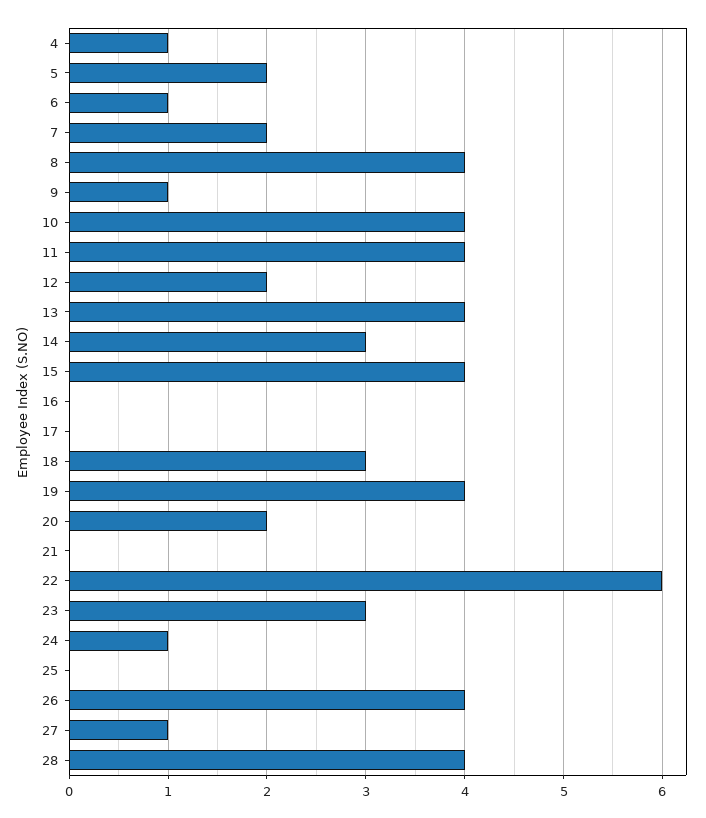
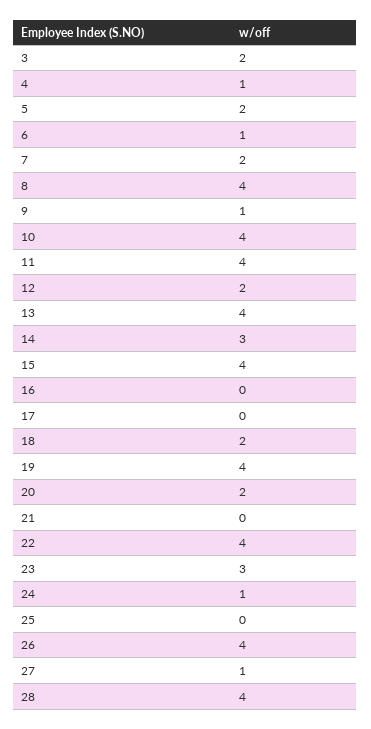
18: 3 -> 2
22: 6 -> 4
3: none -> 2

